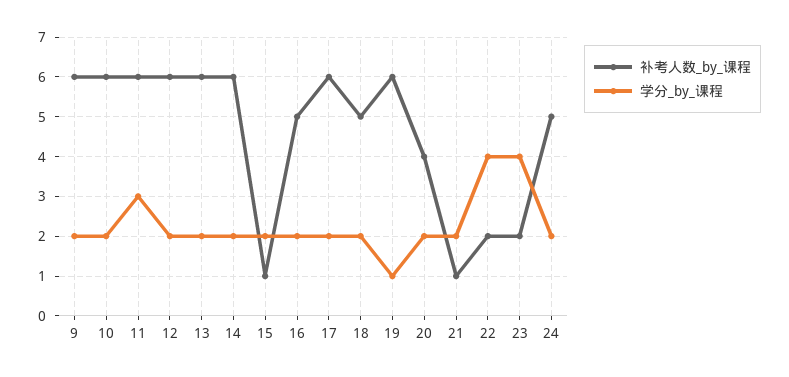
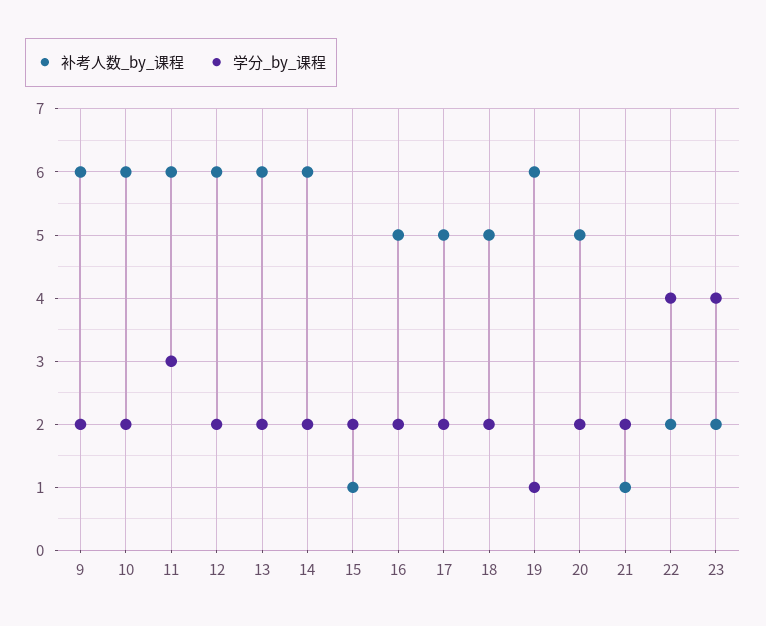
补考人数_by_课程, 17: 6 -> 5
补考人数_by_课程, 20: 4 -> 5
补考人数_by_课程, 24: 5 -> none
学分_by_课程, 24: 2 -> none

